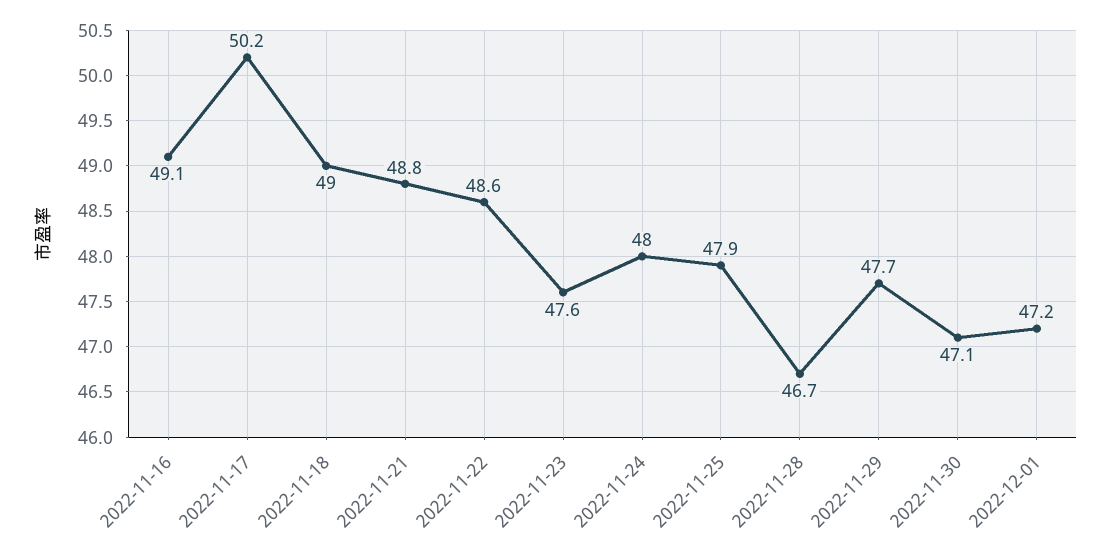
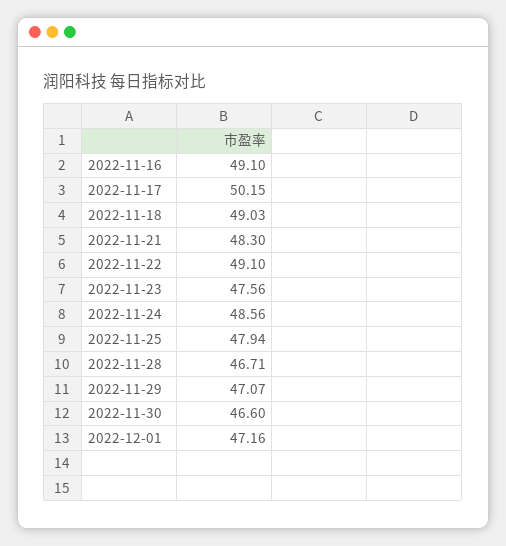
2022-11-21: 48.8 -> 48.3
2022-11-22: 48.6 -> 49.1
2022-11-24: 48 -> 48.56
2022-11-29: 47.7 -> 47.07
2022-11-30: 47.1 -> 46.6

